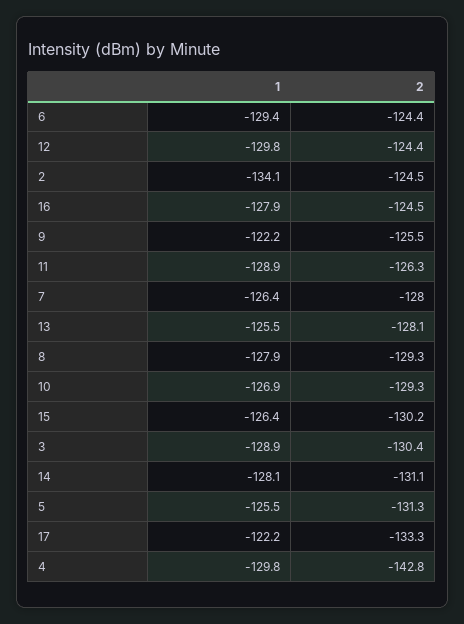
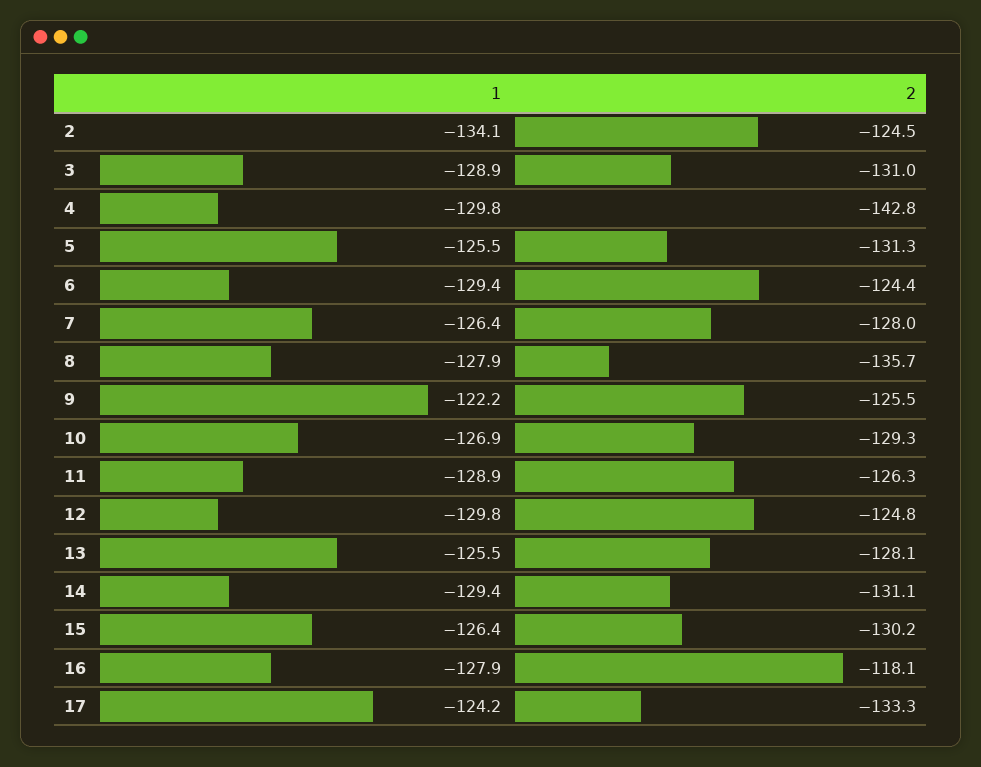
2, 12: -124.4 -> -124.8
2, 16: -124.5 -> -118.1
2, 8: -129.3 -> -135.7
2, 3: -130.4 -> -131
1, 14: -128.1 -> -129.4
1, 17: -122.2 -> -124.2

